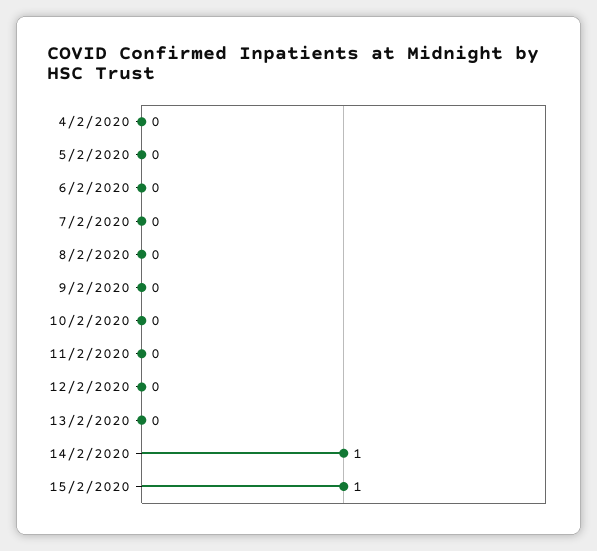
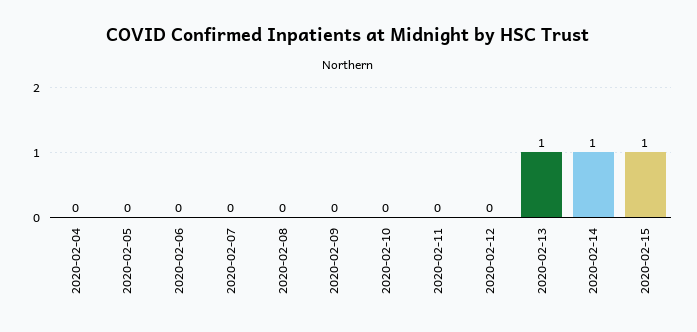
13/2/2020: 0 -> 1

